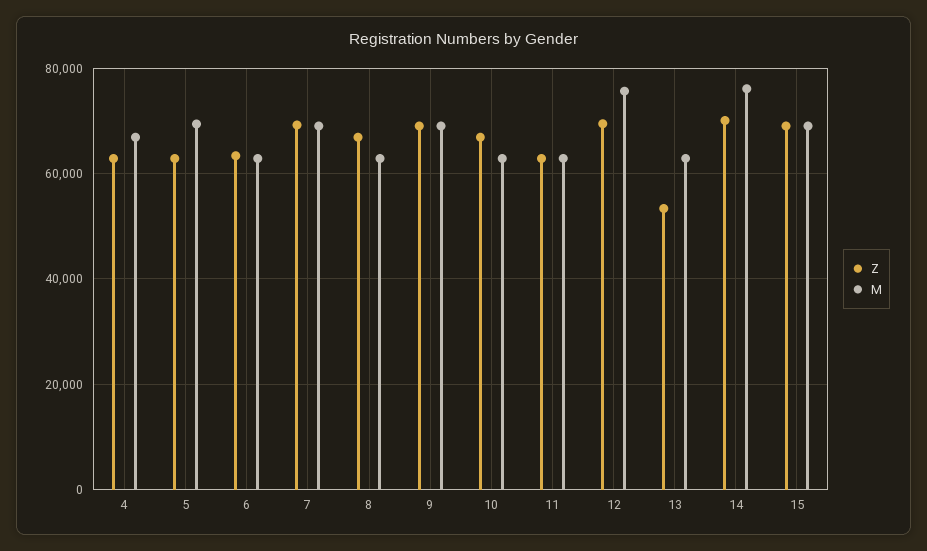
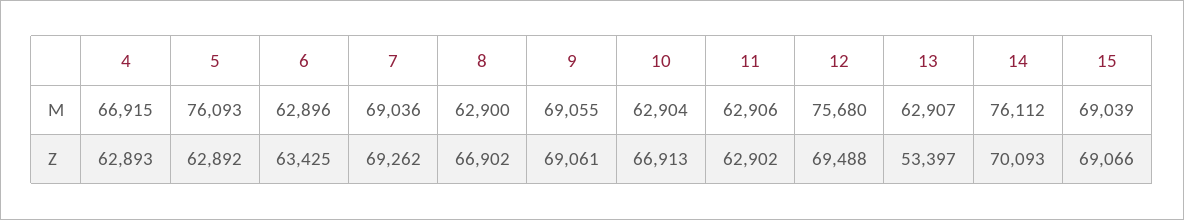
M, 5: 70000 -> 76093

